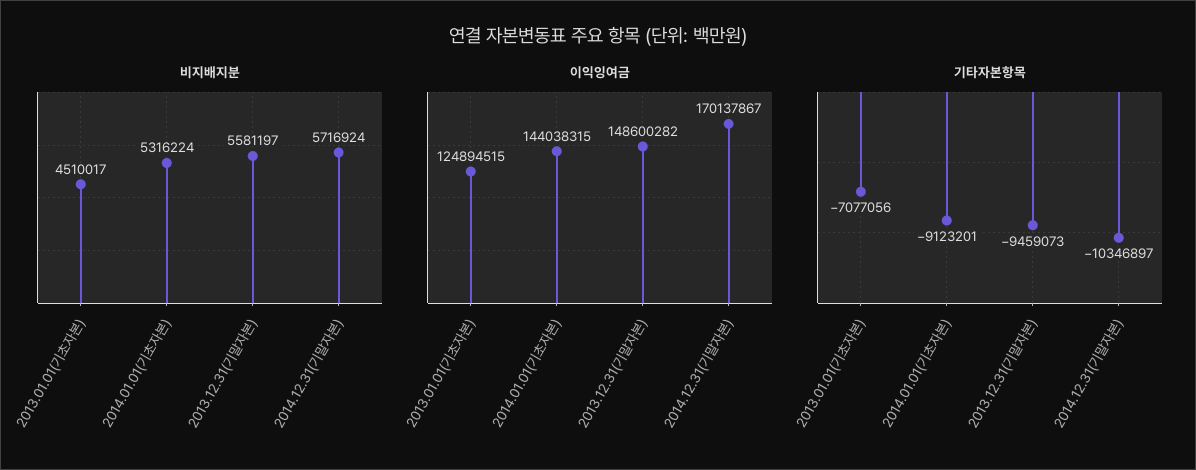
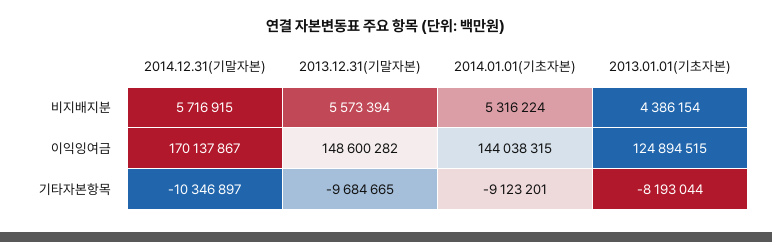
비지배지분, 2013.01.01(기초자본): 4510017 -> 4386154
비지배지분, 2013.12.31(기말자본): 5581197 -> 5573394
비지배지분, 2014.12.31(기말자본): 5716924 -> 5716915
기타자본항목, 2013.01.01(기초자본): -7077056 -> -8193044
기타자본항목, 2013.12.31(기말자본): -9459073 -> -9684665

